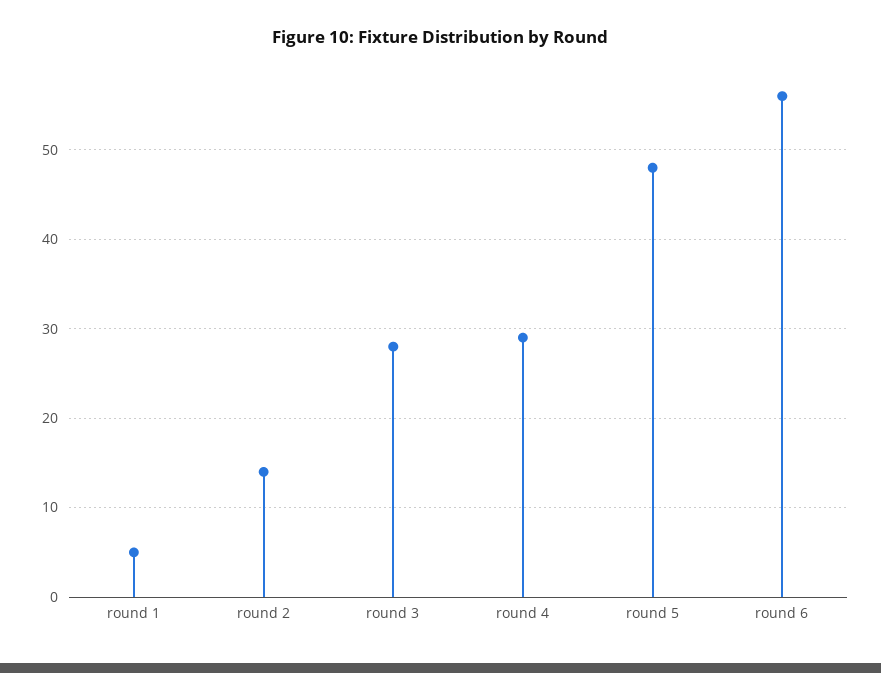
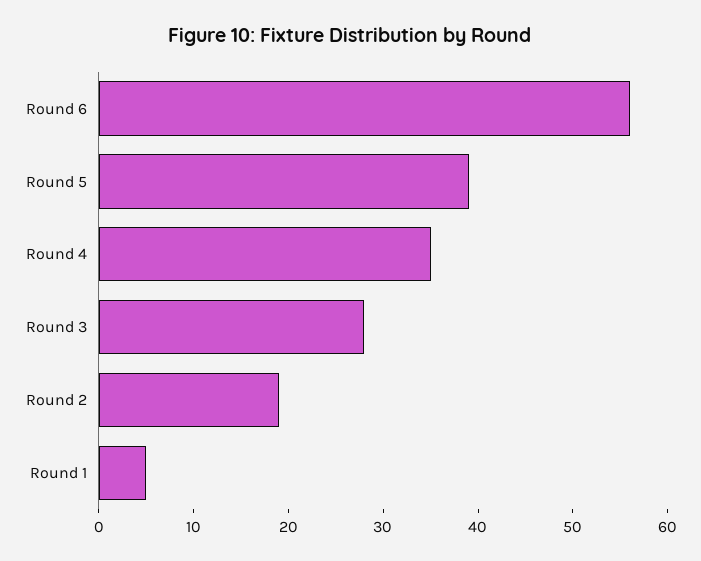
round 2: 14 -> 19
round 4: 29 -> 35
round 5: 48 -> 39

